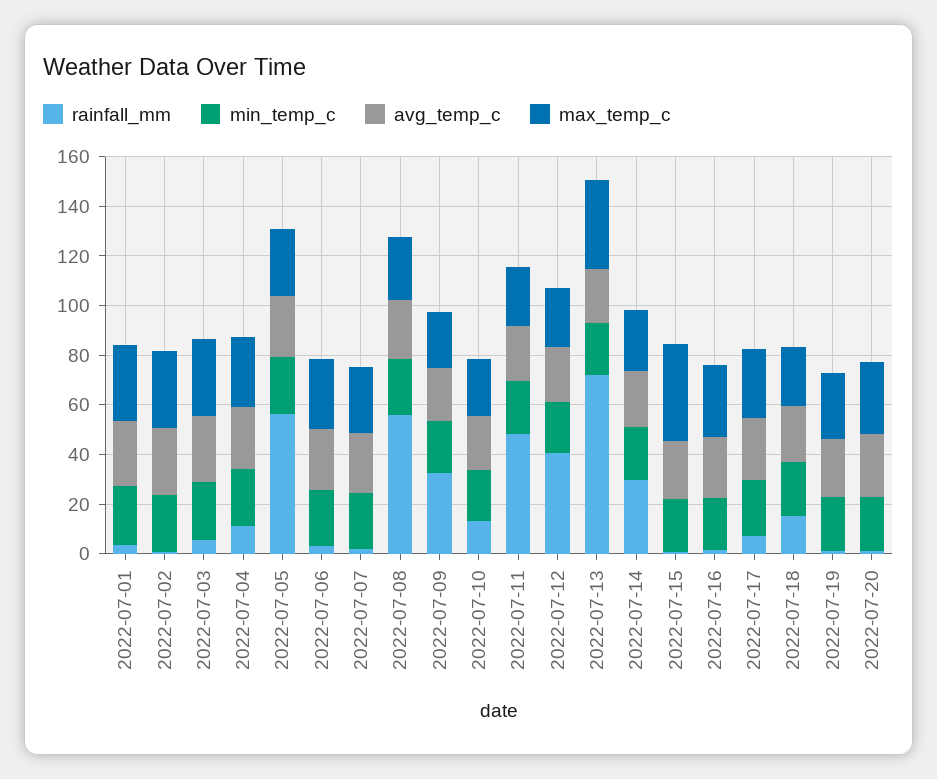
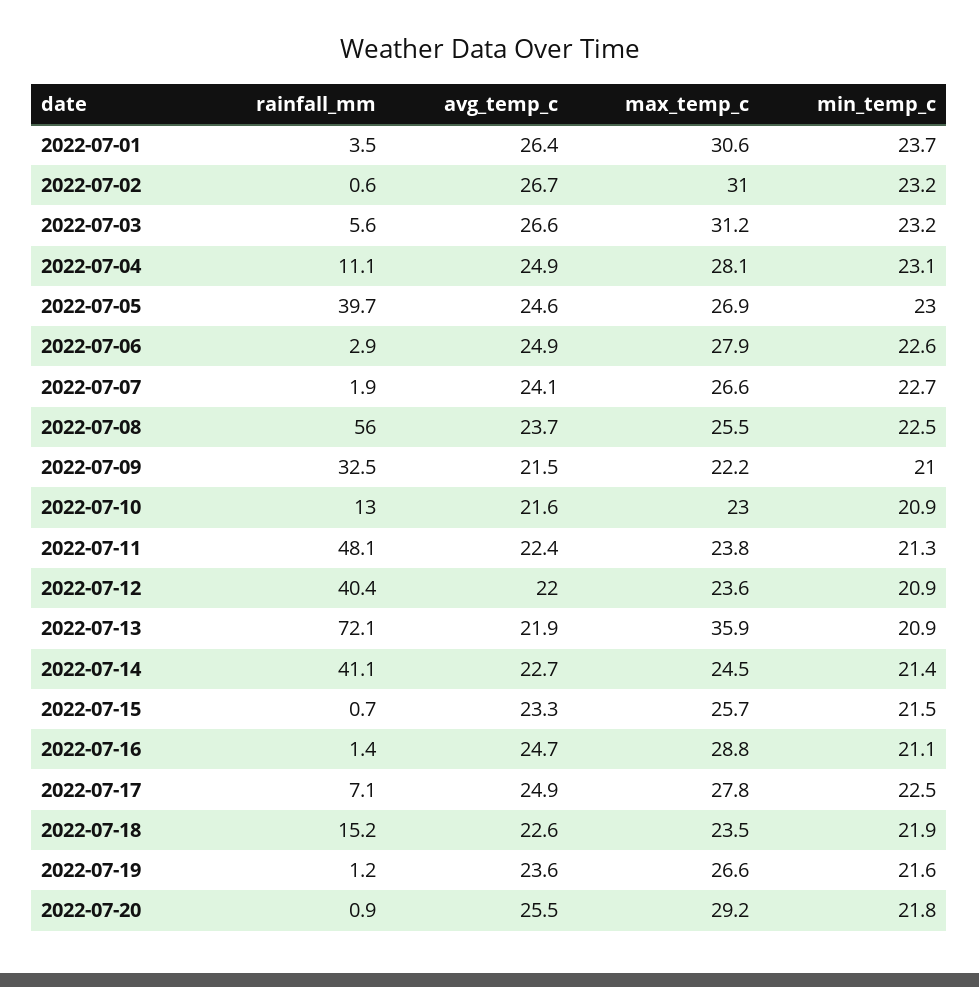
rainfall_mm, 2022-07-05: 55 -> 39.7
rainfall_mm, 2022-07-14: 30 -> 41.1
max_temp_c, 2022-07-15: 40 -> 25.7

